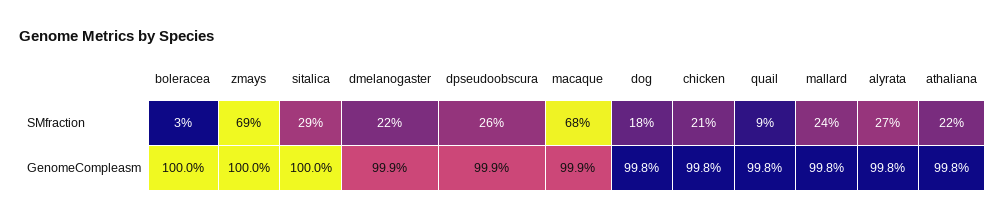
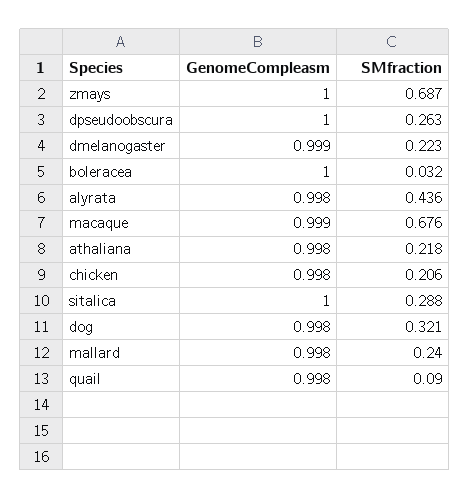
dog, SMfraction: 0.18 -> 0.321
alyrata, SMfraction: 0.27 -> 0.436
dpseudoobscura, GenomeCompleasm: 0.999 -> 1

